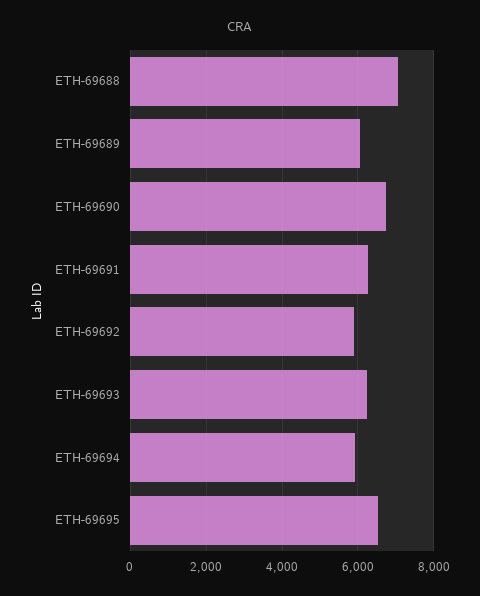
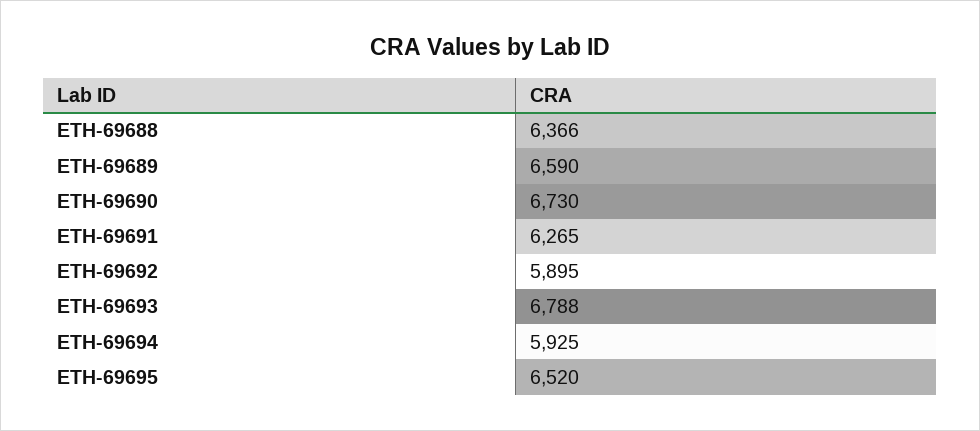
ETH-69688: 7000 -> 6366
ETH-69689: 6000 -> 6590
ETH-69693: 6200 -> 6788

